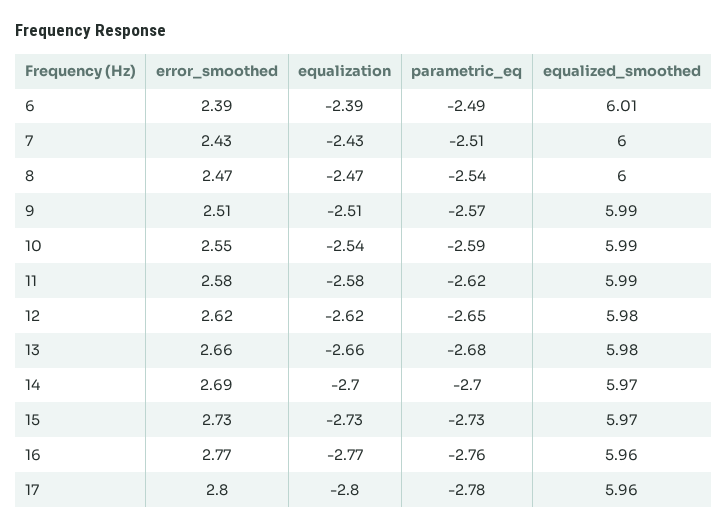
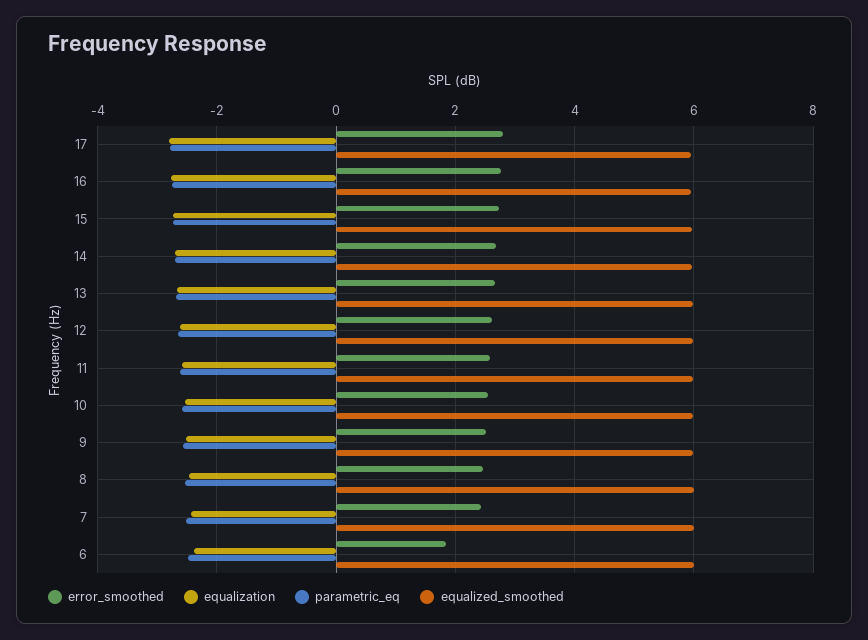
error_smoothed, 6: 2.39 -> 1.8

